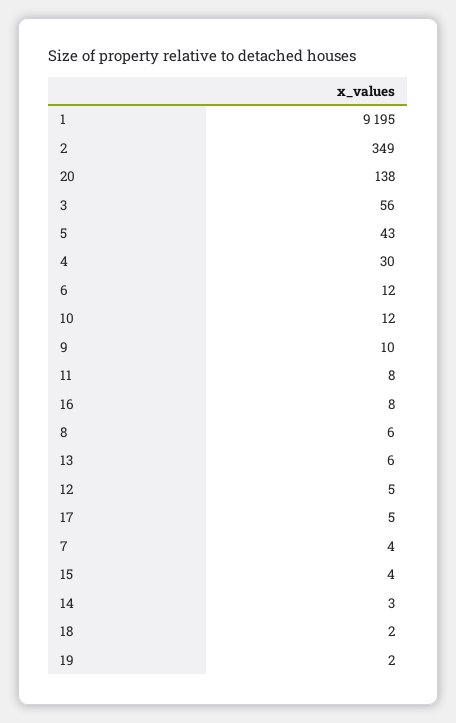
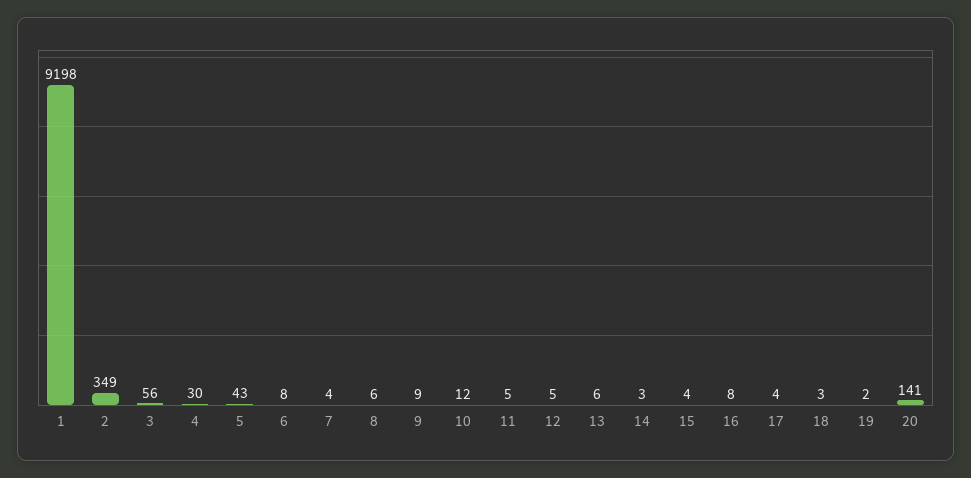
1: 9195 -> 9198
20: 138 -> 141
6: 12 -> 8
9: 10 -> 9
11: 8 -> 5
17: 5 -> 4
18: 2 -> 3

